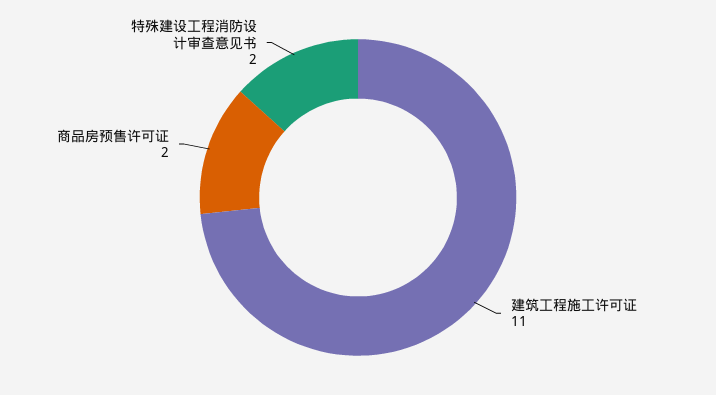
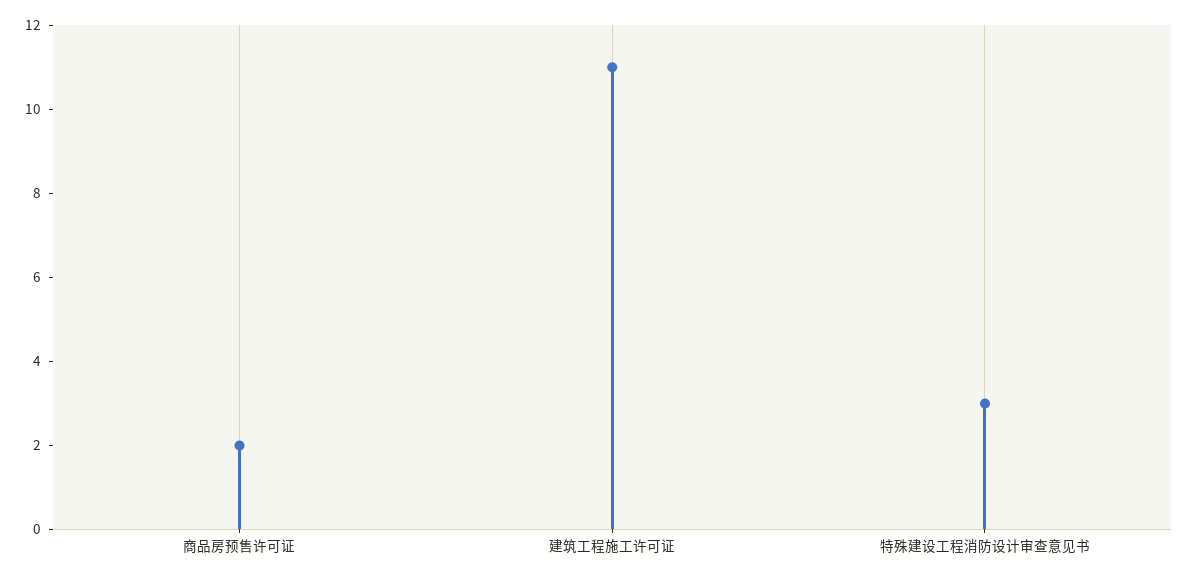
特殊建设工程消防设计审查意见书: 2 -> 3

